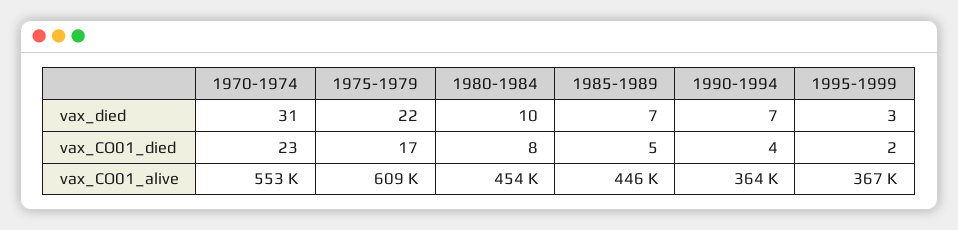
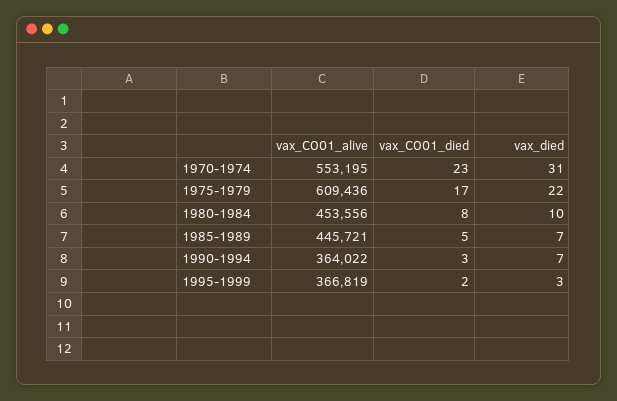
1990-1994, vax_CO01_died: 4 -> 3

